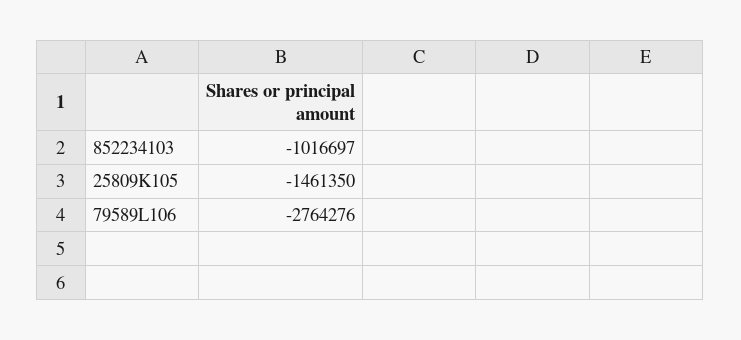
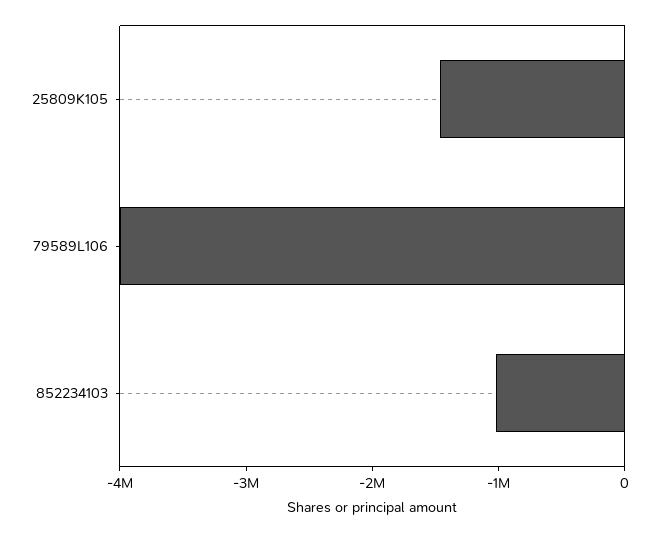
79589L106: -2764276 -> -4000000

